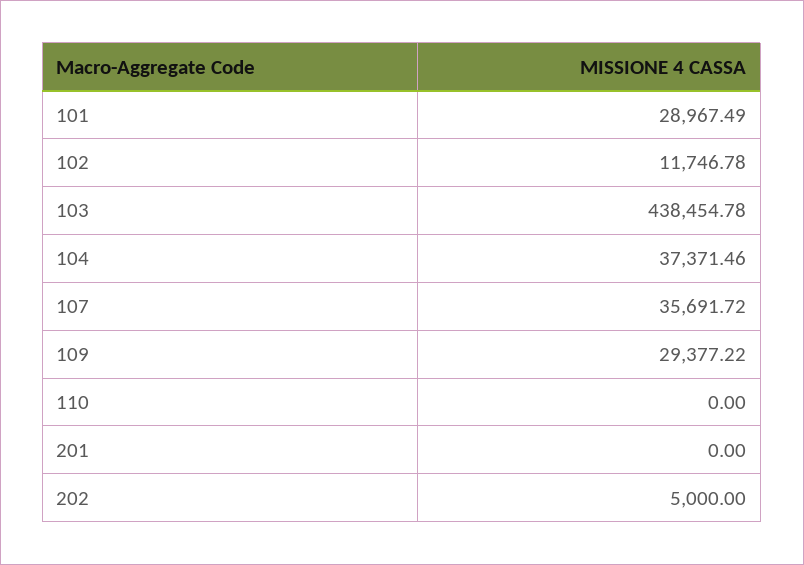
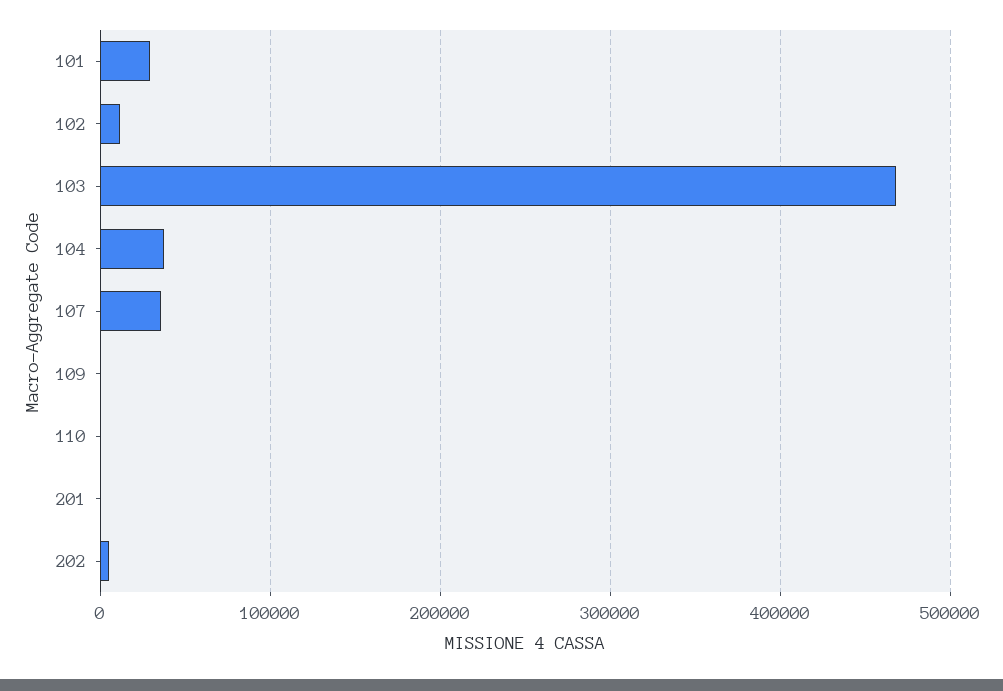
103: 438454.78 -> 470000
109: 29377.22 -> 0

